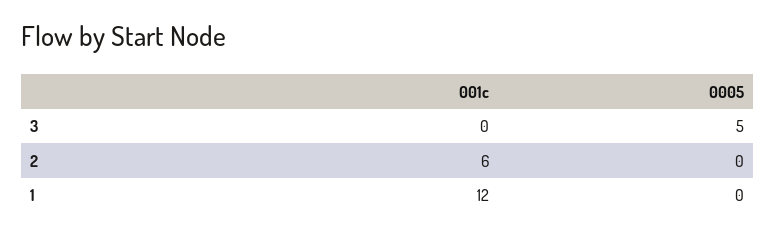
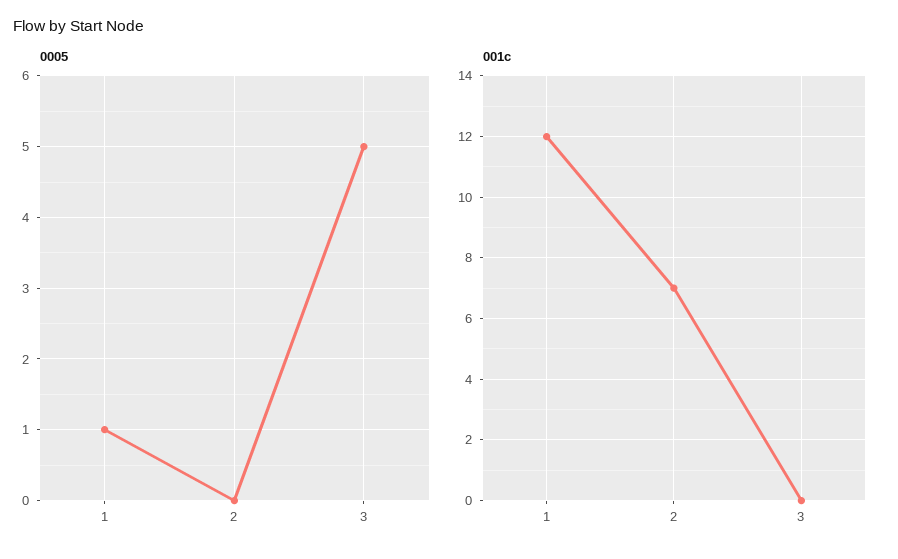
001c, 2: 6 -> 7
0005, 1: 0 -> 1

